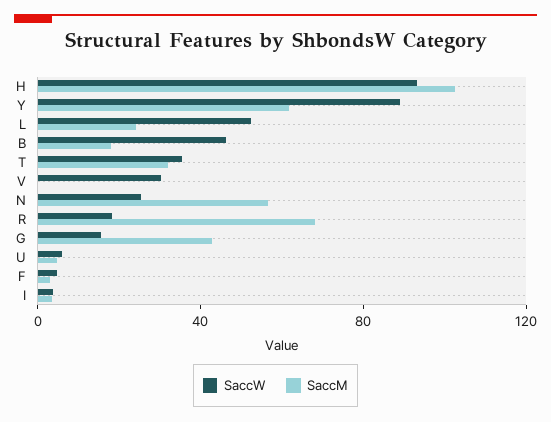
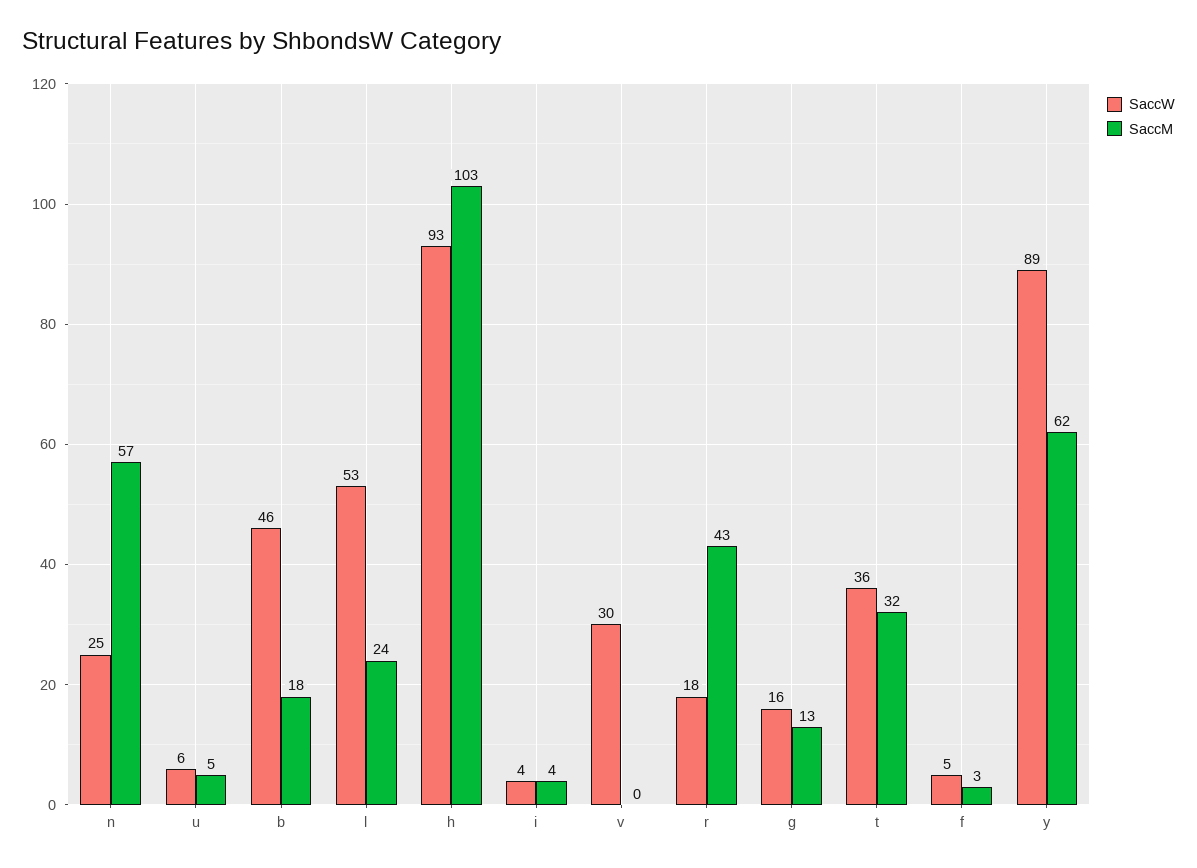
SaccM, R: 70 -> 43
SaccM, G: 40 -> 13

